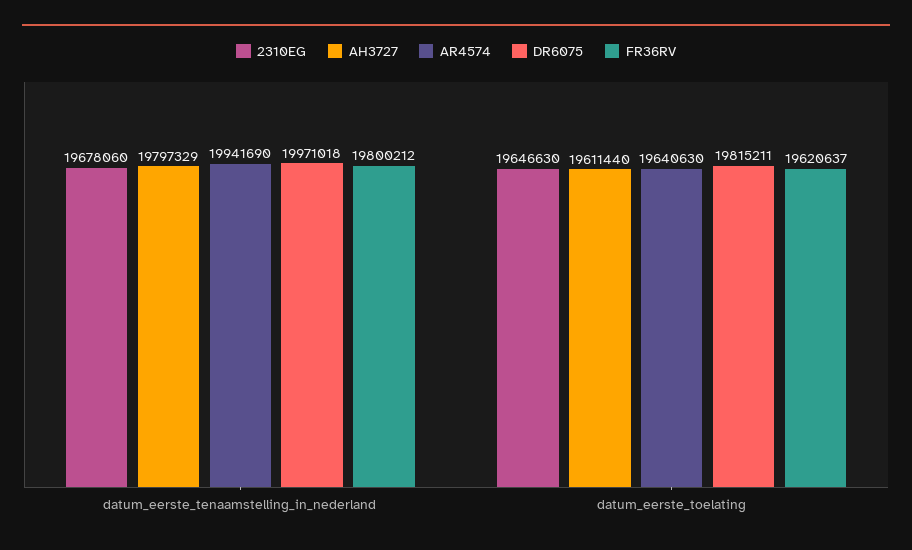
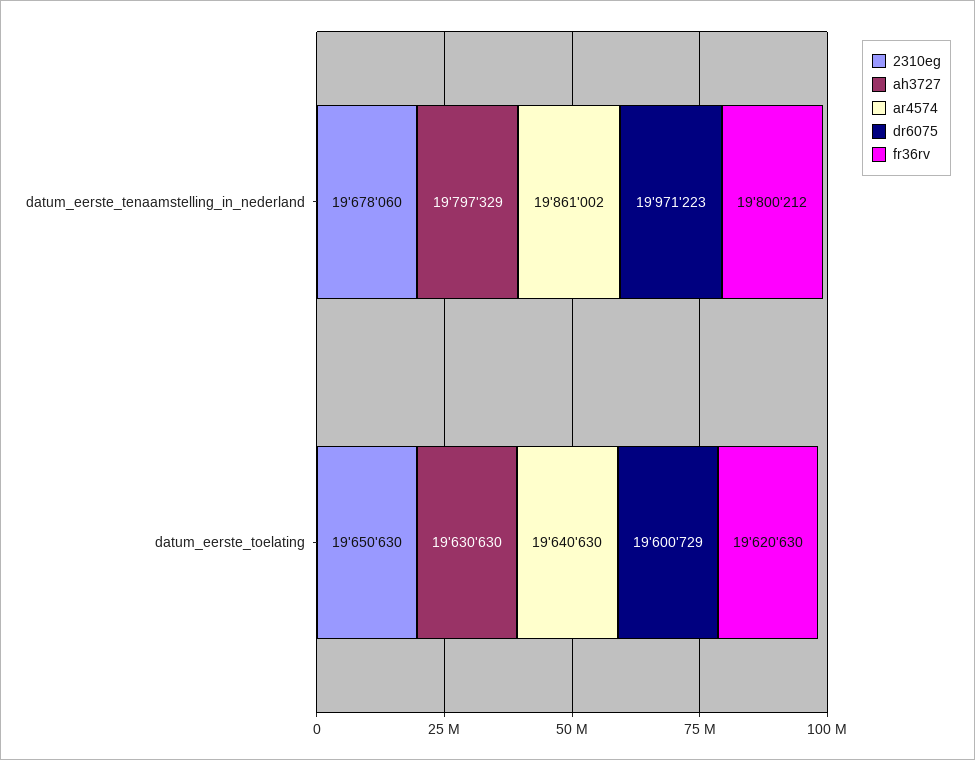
AR4574, datum_eerste_tenaamstelling_in_nederland: 19941690 -> 19861002
DR6075, datum_eerste_tenaamstelling_in_nederland: 19971018 -> 19971223
2310EG, datum_eerste_toelating: 19646630 -> 19650630
AH3727, datum_eerste_toelating: 19611440 -> 19630630
DR6075, datum_eerste_toelating: 19815211 -> 19600729
FR36RV, datum_eerste_toelating: 19620637 -> 19620630

